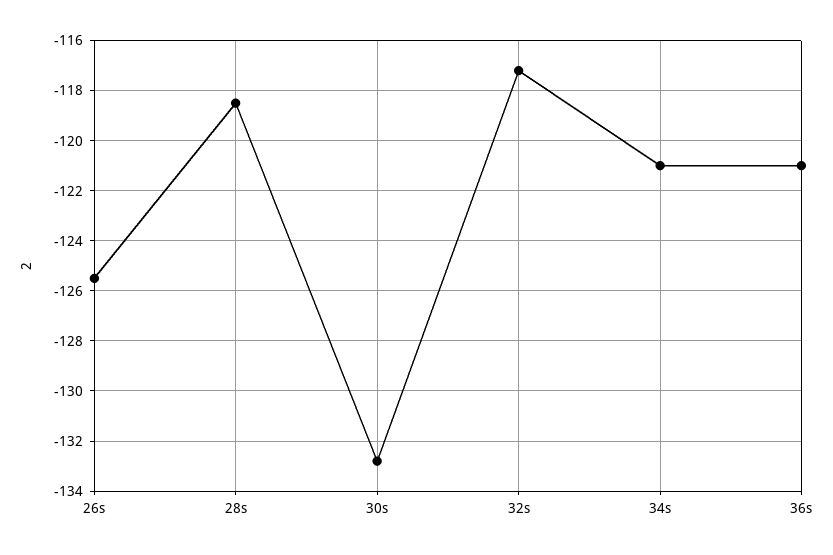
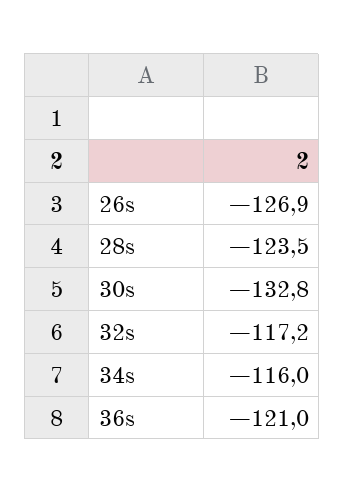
26s: -125.5 -> -126.9
28s: -118.5 -> -123.5
34s: -121 -> -116

